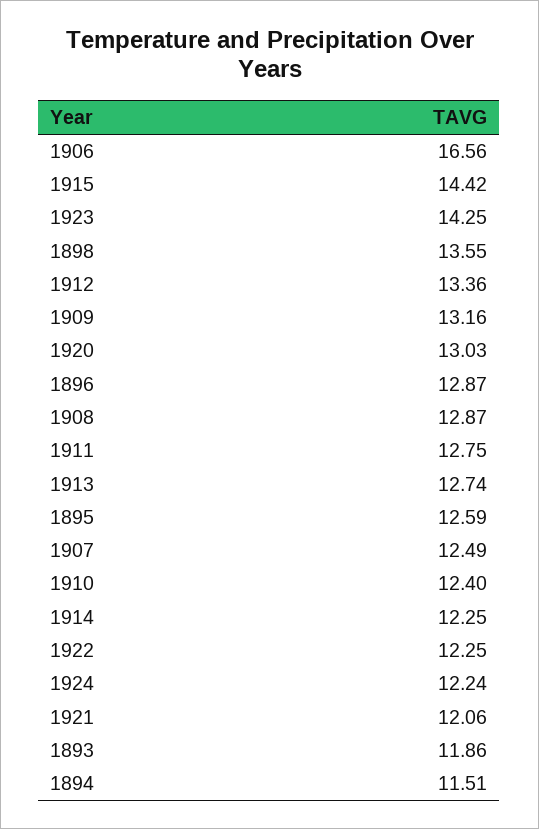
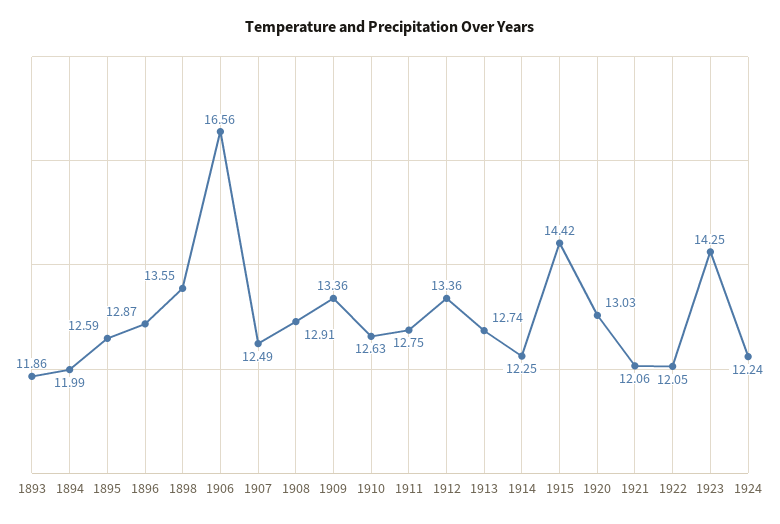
1909: 13.16 -> 13.36
1908: 12.87 -> 12.91
1910: 12.4 -> 12.63
1922: 12.25 -> 12.05
1894: 11.51 -> 11.99

